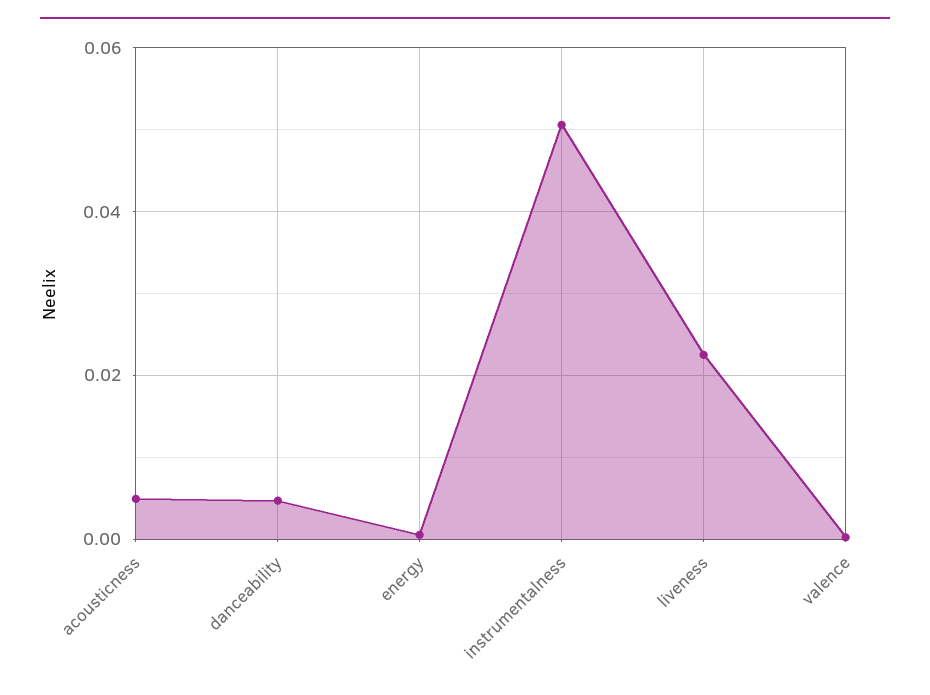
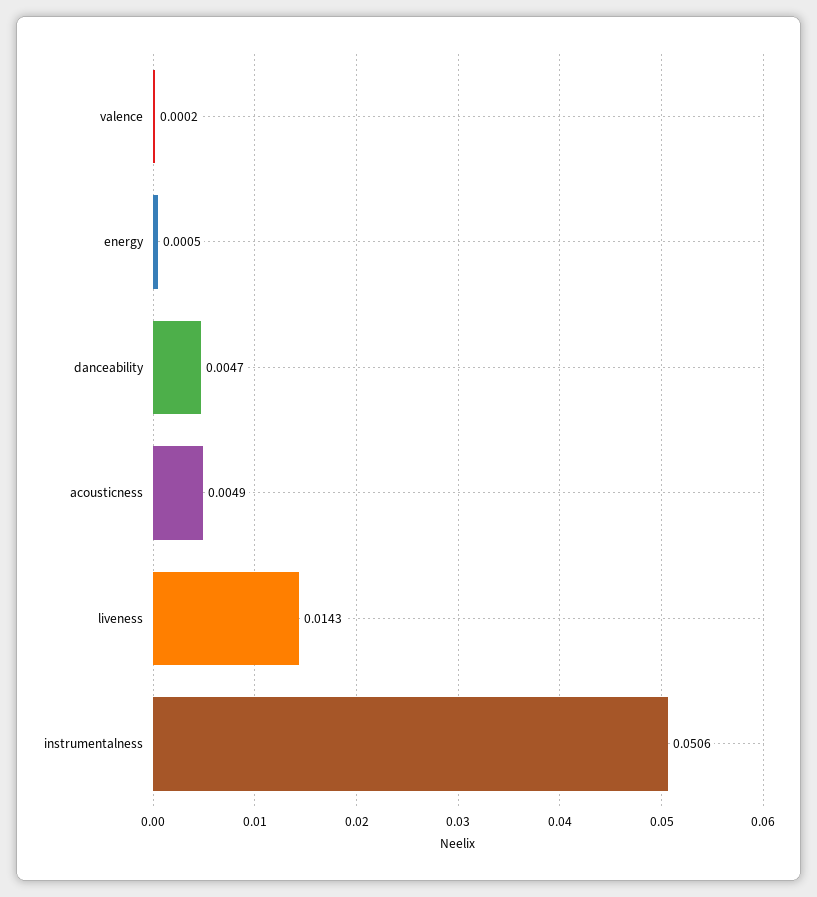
liveness: 0.022 -> 0.0143

